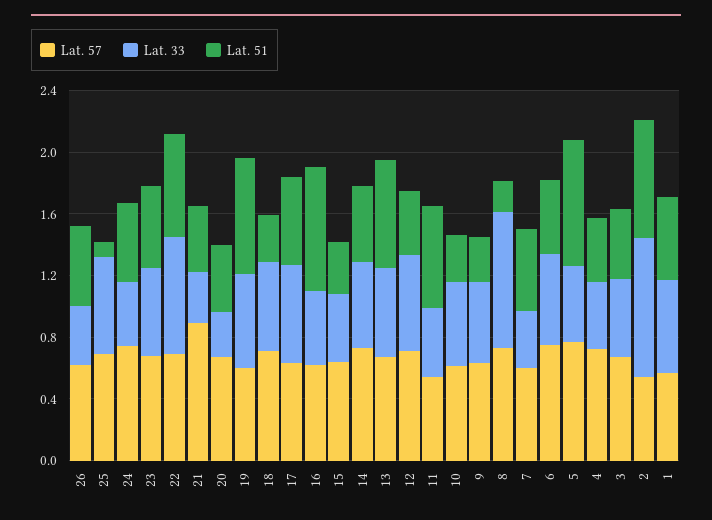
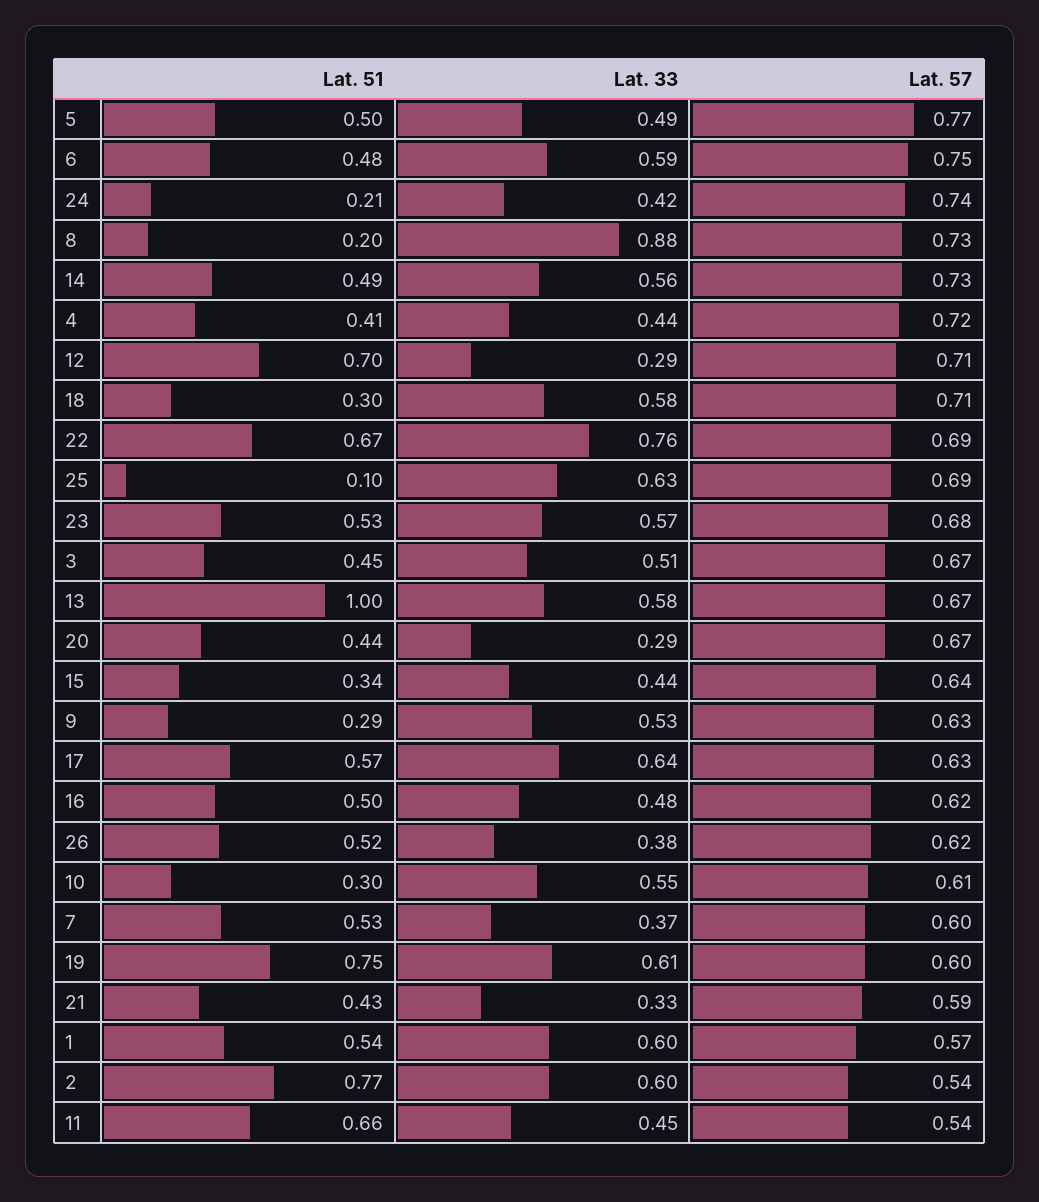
Lat. 51, 24: 0.5 -> 0.21
Lat. 57, 21: 0.9 -> 0.59
Lat. 51, 16: 0.8 -> 0.5
Lat. 51, 13: 0.7 -> 1
Lat. 33, 12: 0.6 -> 0.29
Lat. 51, 12: 0.4 -> 0.7
Lat. 51, 5: 0.8 -> 0.5
Lat. 33, 2: 0.9 -> 0.6

